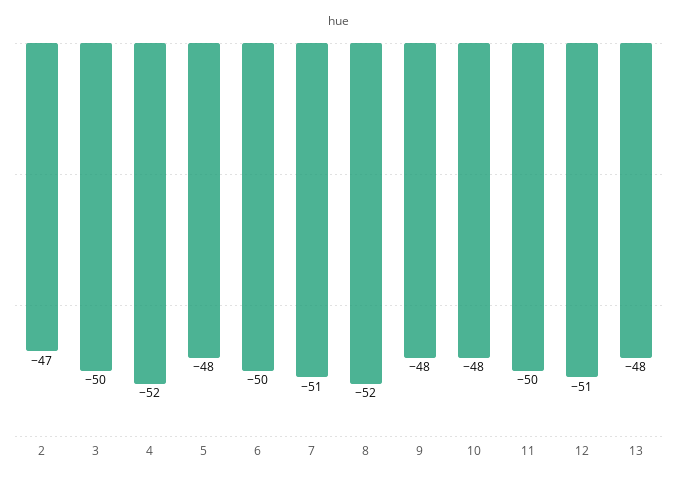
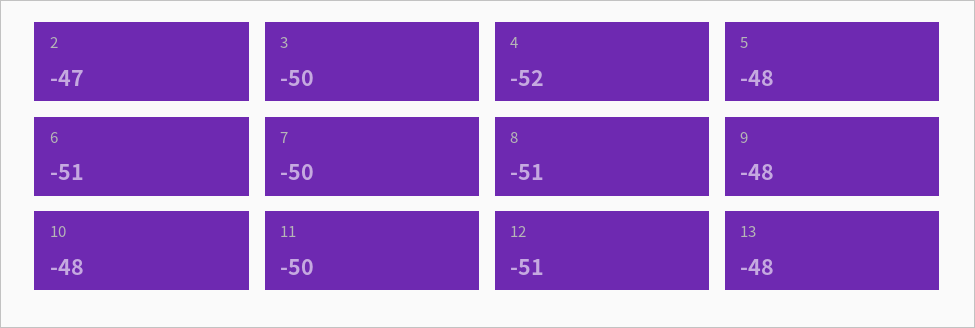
6: -50 -> -51
7: -51 -> -50
8: -52 -> -51

